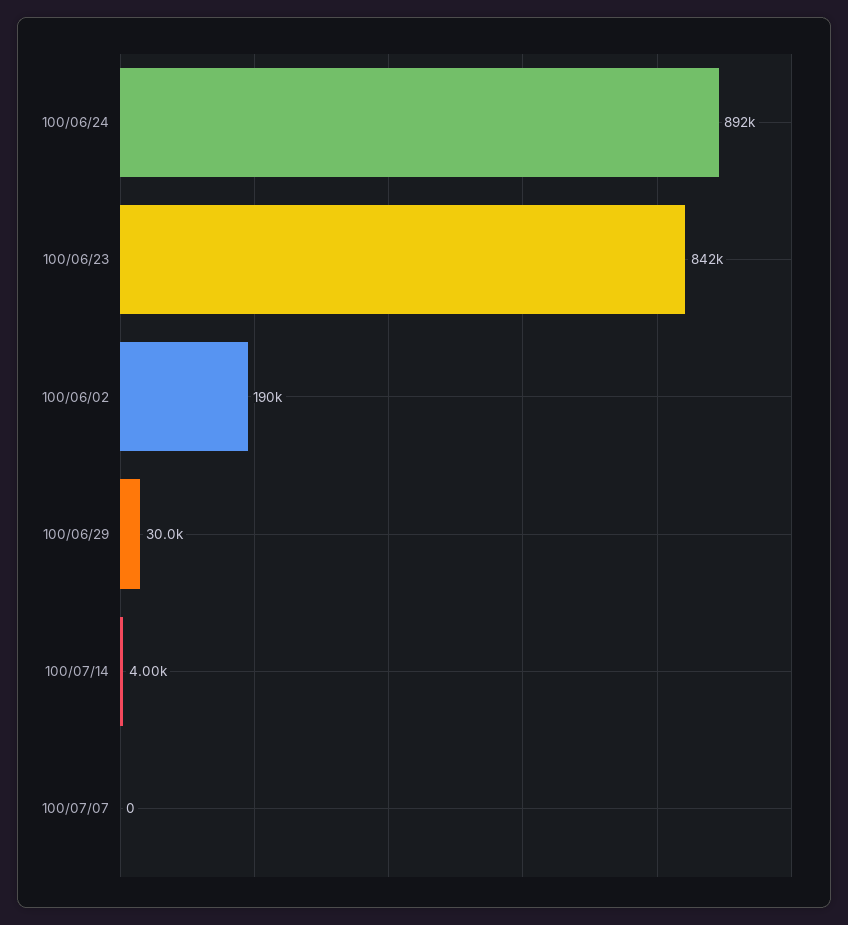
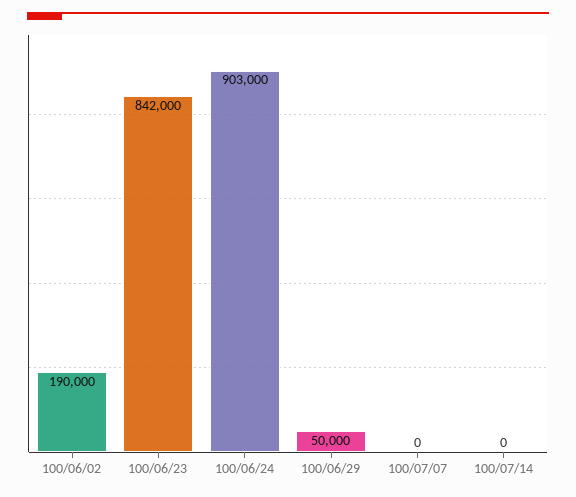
100/06/24: 892000 -> 903000
100/06/29: 30000 -> 50000
100/07/14: 4000 -> 0

